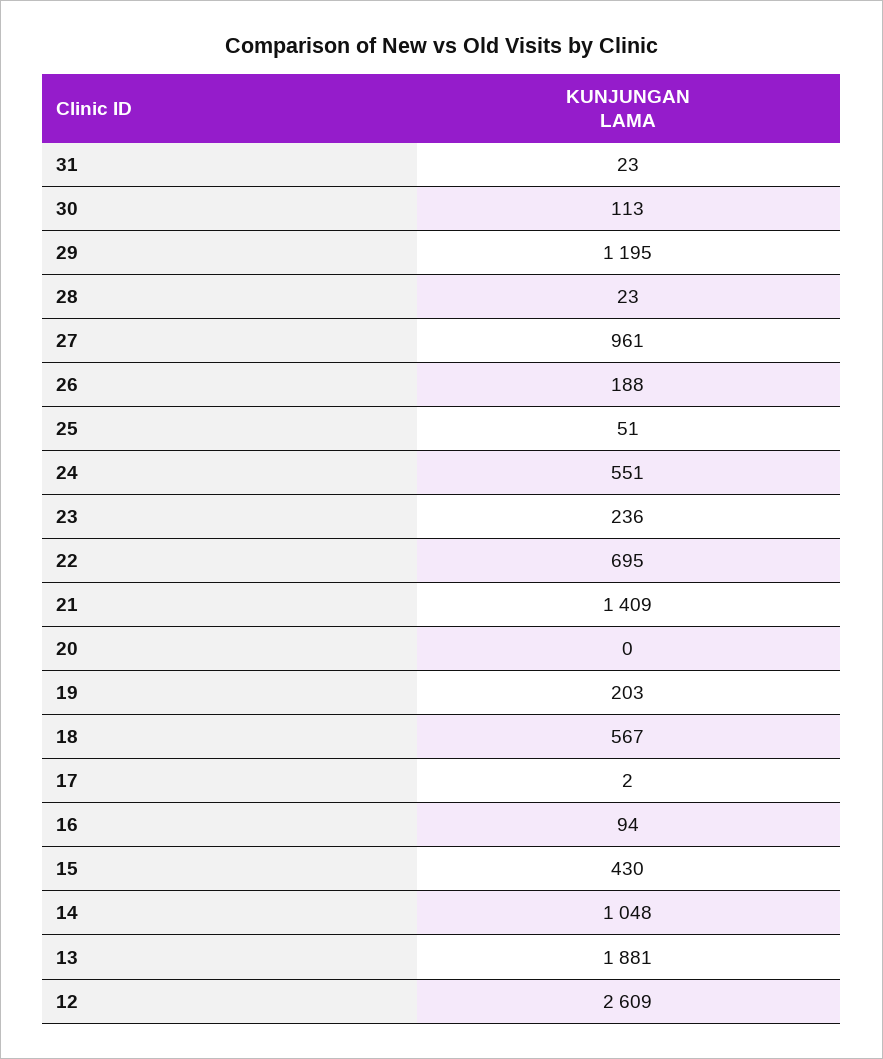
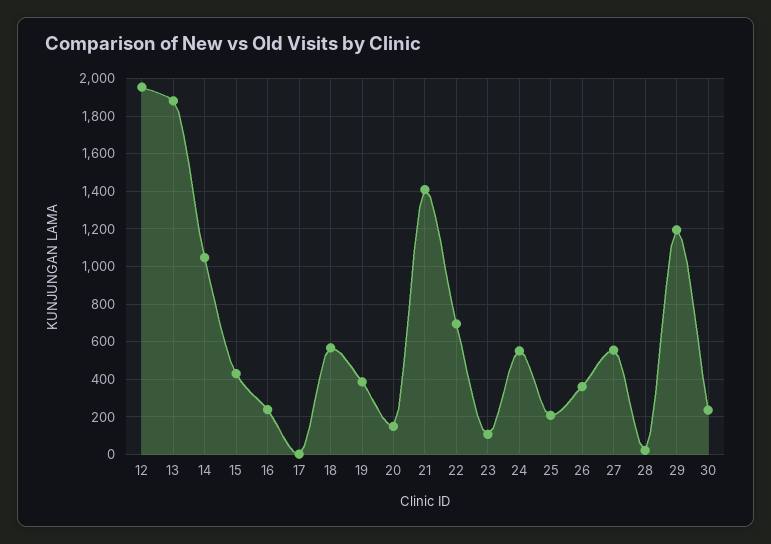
31: 23 -> none
30: 113 -> 250
27: 961 -> 550
26: 188 -> 350
25: 51 -> 200
23: 236 -> 100
20: 0 -> 150
19: 203 -> 400
16: 94 -> 250
12: 2609 -> 1950

